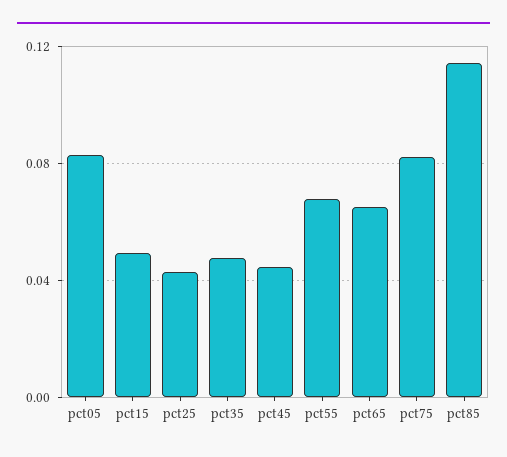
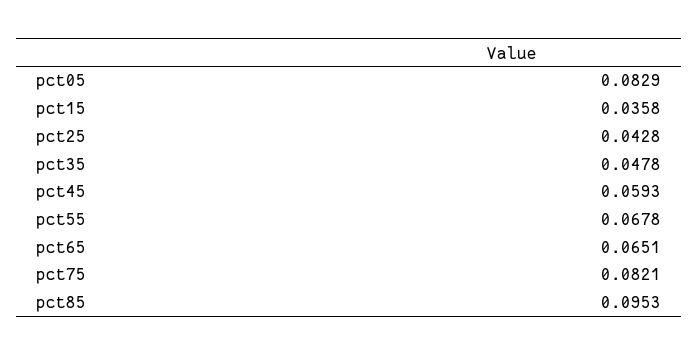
pct15: 0.05 -> 0.0358
pct45: 0.045 -> 0.0593
pct85: 0.115 -> 0.0953

